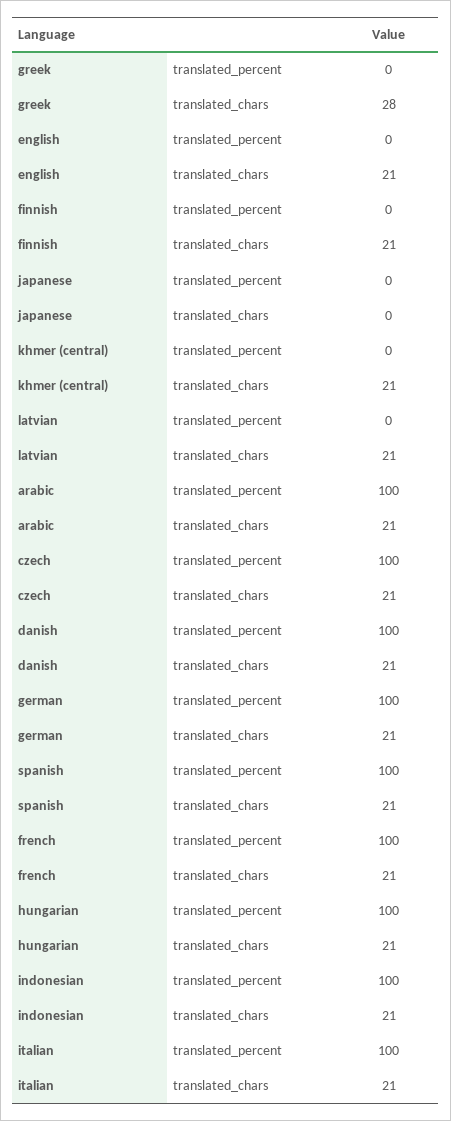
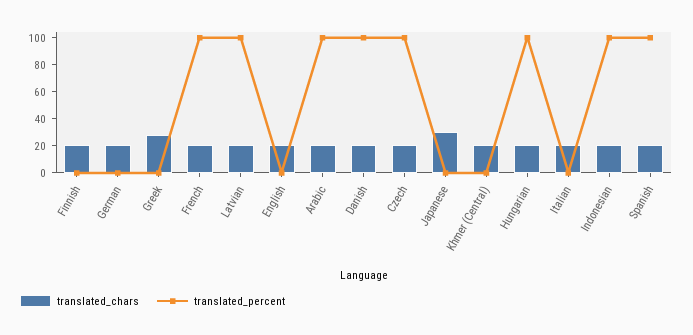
translated_chars, japanese: 0 -> 30
translated_percent, latvian: 0 -> 100
translated_percent, german: 100 -> 0
translated_percent, italian: 100 -> 0

